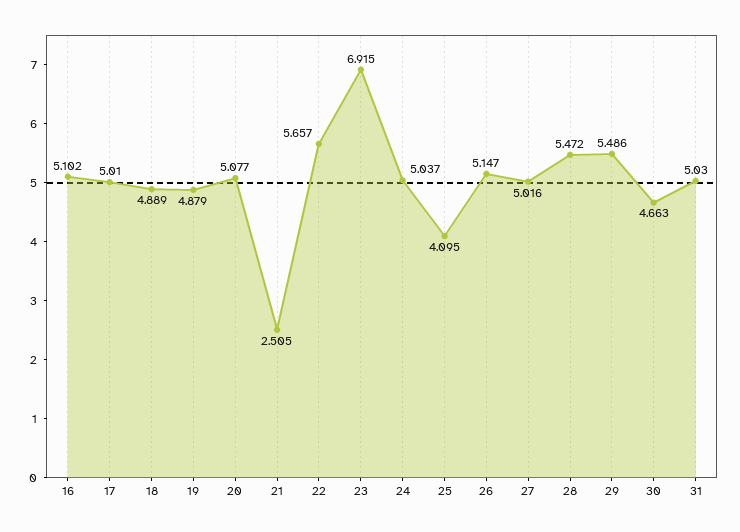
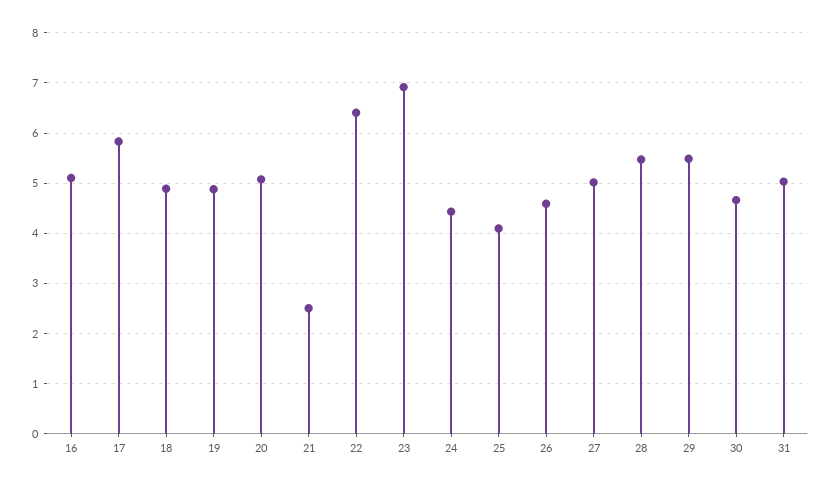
17: 5.01 -> 5.8
22: 5.657 -> 6.4
24: 5.037 -> 4.4
26: 5.147 -> 4.6

